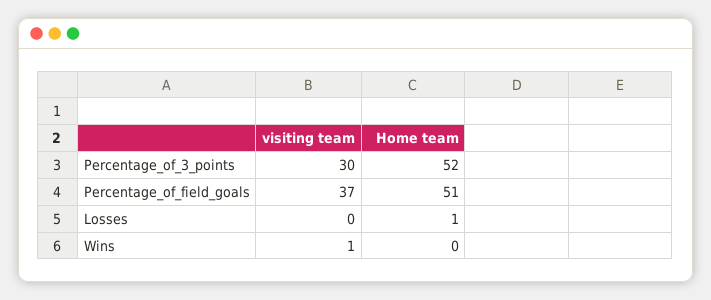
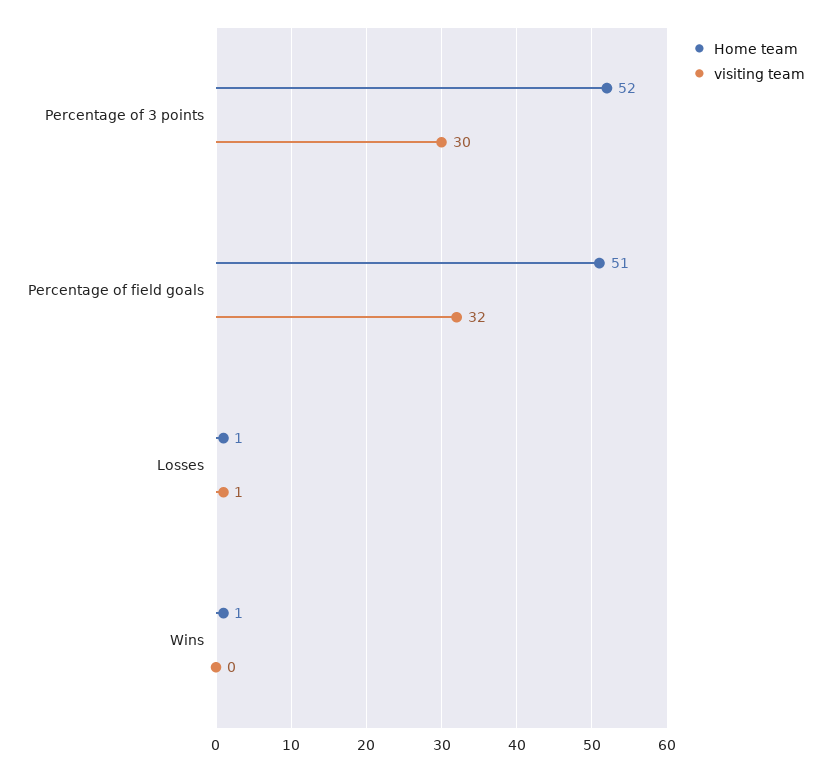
visiting team, Percentage_of_field_goals: 37 -> 32
visiting team, Losses: 0 -> 1
visiting team, Wins: 1 -> 0
Home team, Wins: 0 -> 1

